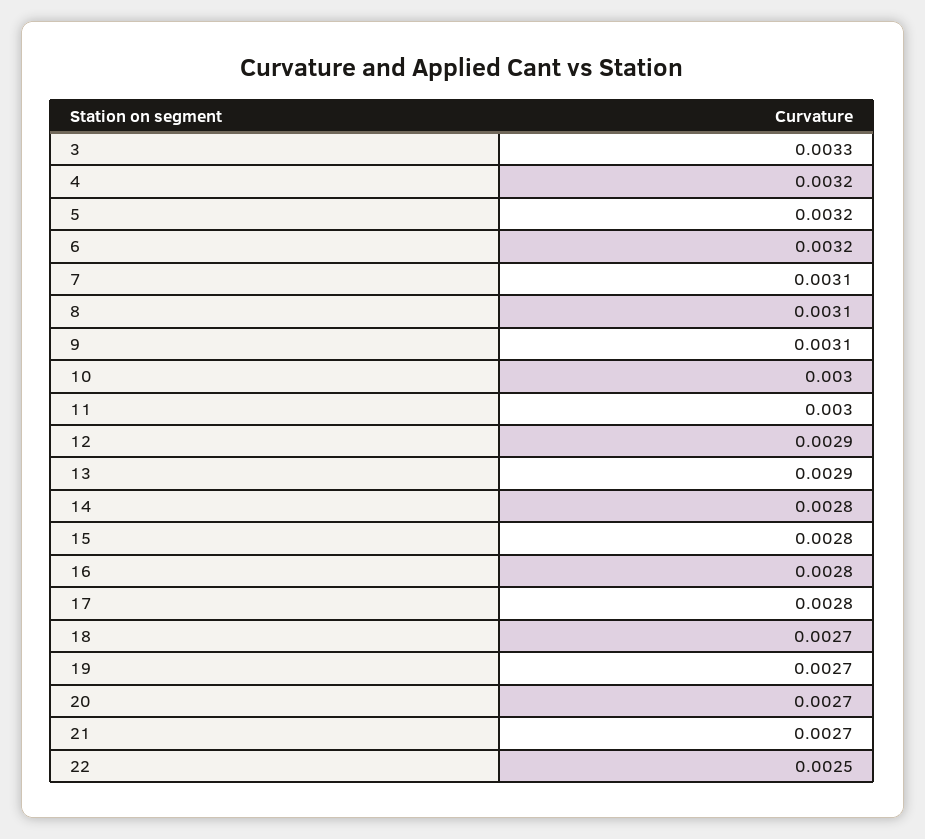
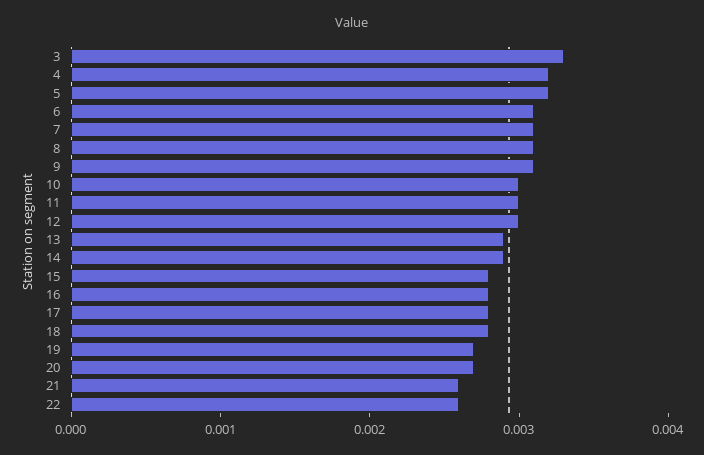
6: 0.0032 -> 0.0031
12: 0.0029 -> 0.003
14: 0.0028 -> 0.0029
18: 0.0027 -> 0.0028
21: 0.0027 -> 0.0026
22: 0.0025 -> 0.0026

